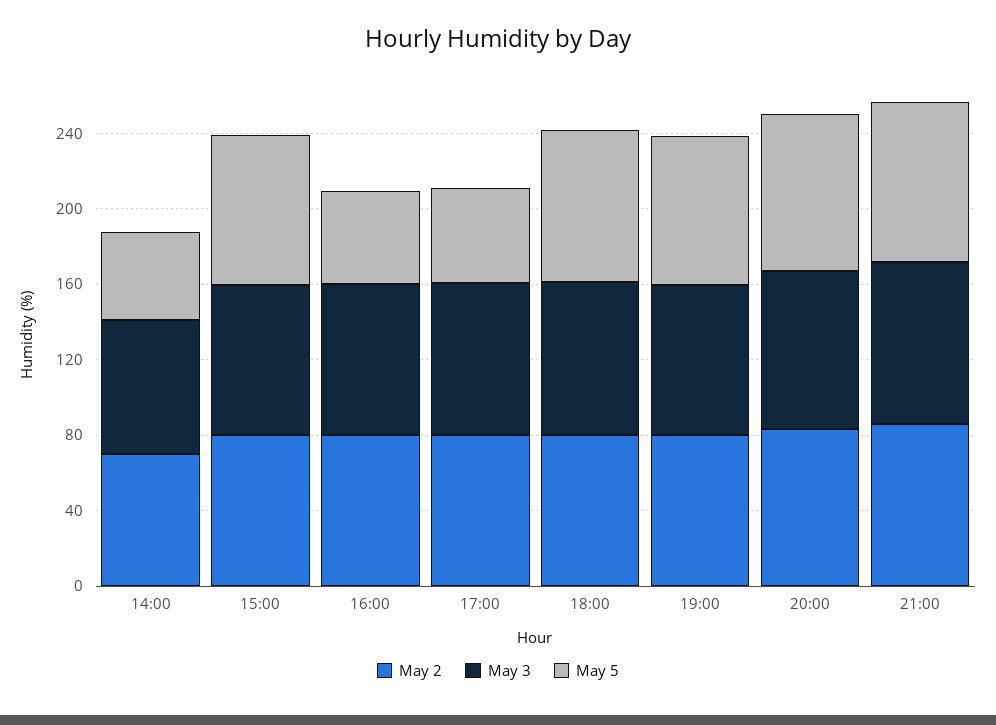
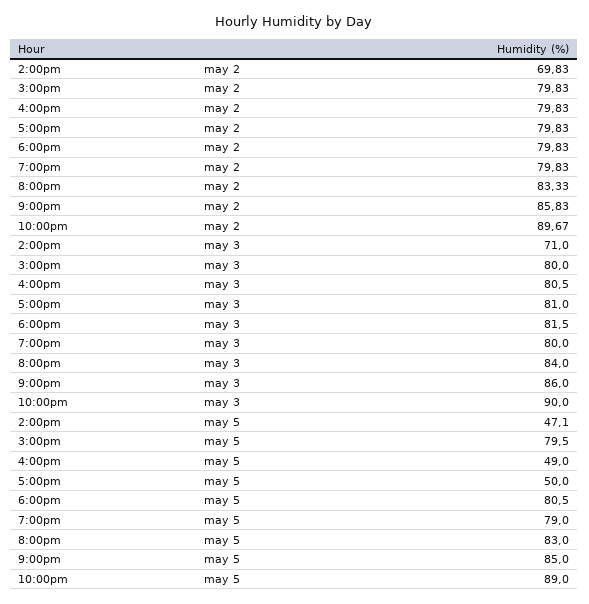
May 2, 10:00pm: none -> 89.67
May 3, 10:00pm: none -> 90
May 5, 10:00pm: none -> 89

